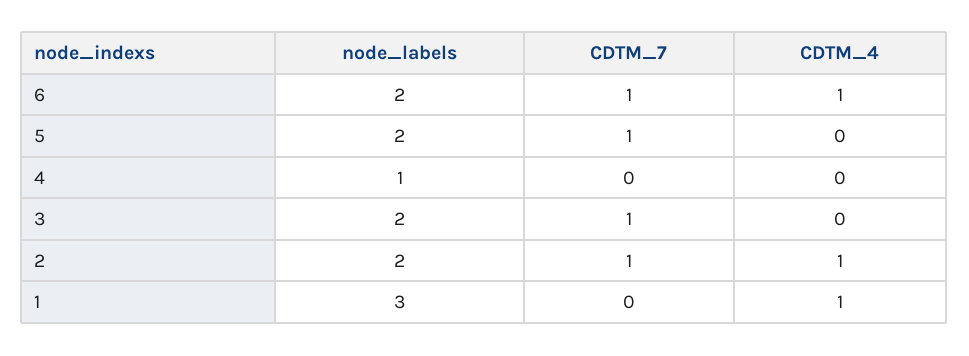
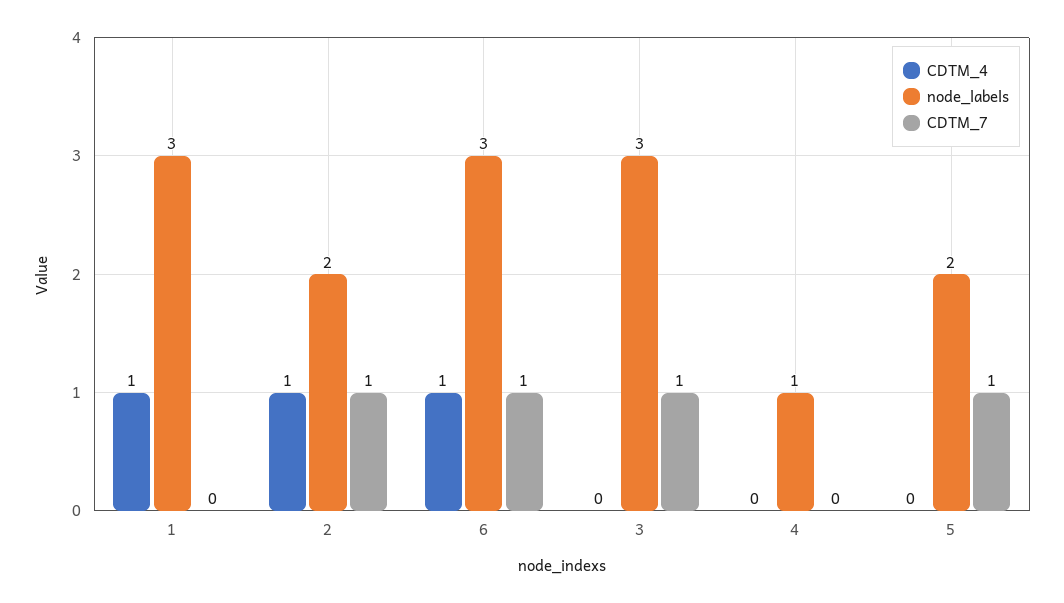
node_labels, 6: 2 -> 3
node_labels, 3: 2 -> 3

